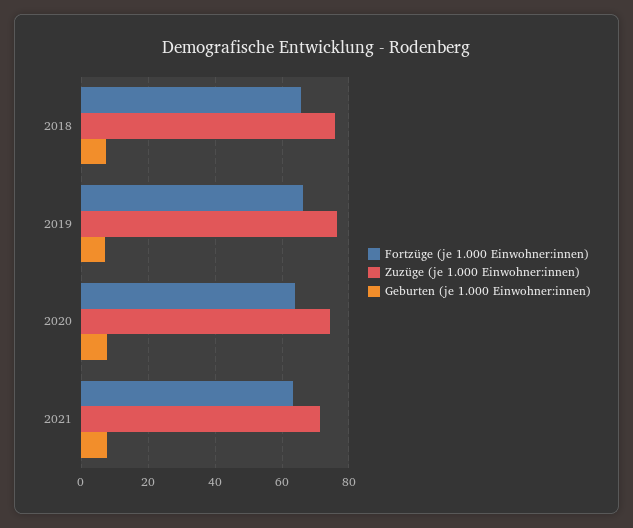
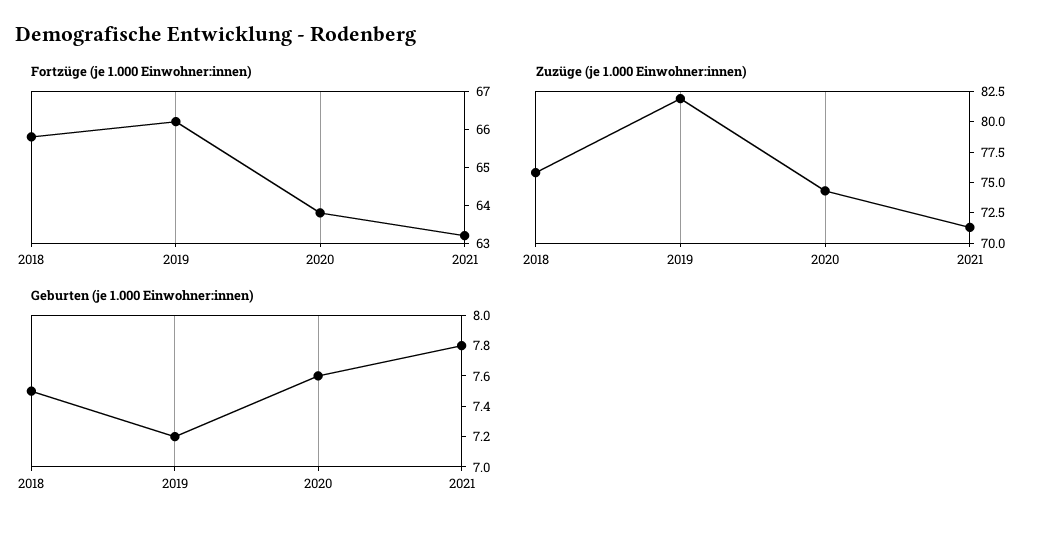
Zuzüge (je 1.000 Einwohner:innen), 2019: 76 -> 82.5

